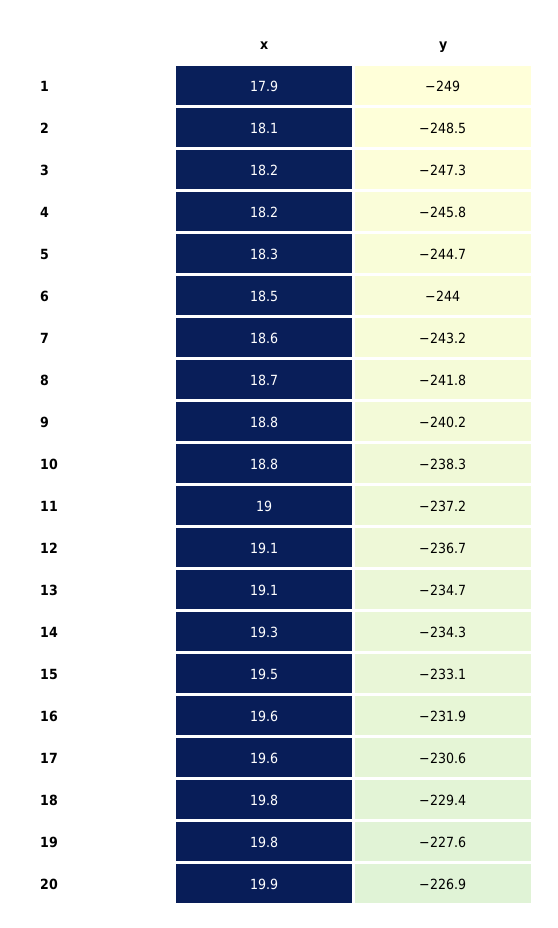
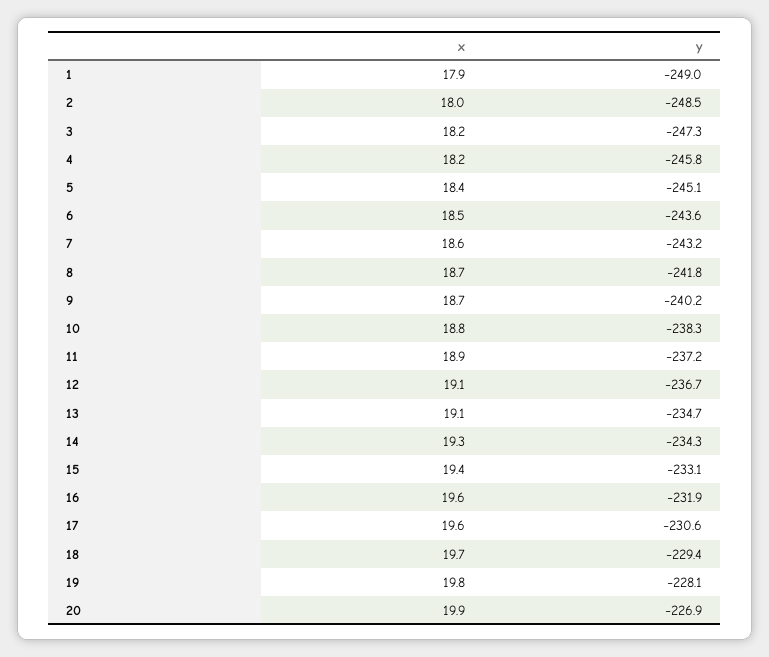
x, 2: 18.1 -> 18
x, 5: 18.3 -> 18.4
y, 5: -244.7 -> -245.1
y, 6: -244 -> -243.6
x, 9: 18.8 -> 18.7
x, 11: 19 -> 18.9
x, 15: 19.5 -> 19.4
x, 18: 19.8 -> 19.7
y, 19: -227.6 -> -228.1

